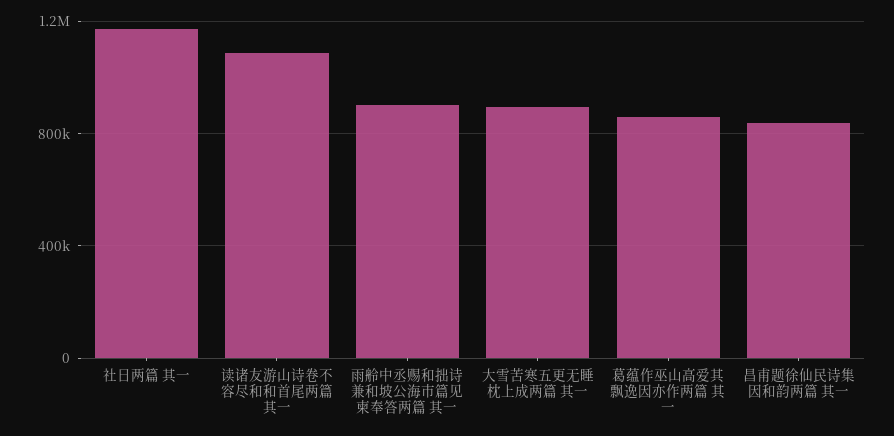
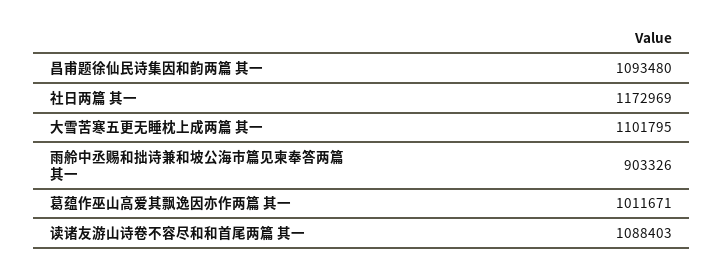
大雪苦寒五更无睡枕上成两篇 其一: 900000 -> 1101795
葛蕴作巫山高爱其飘逸因亦作两篇 其一: 850000 -> 1011671
昌甫题徐仙民诗集因和韵两篇 其一: 850000 -> 1093480

